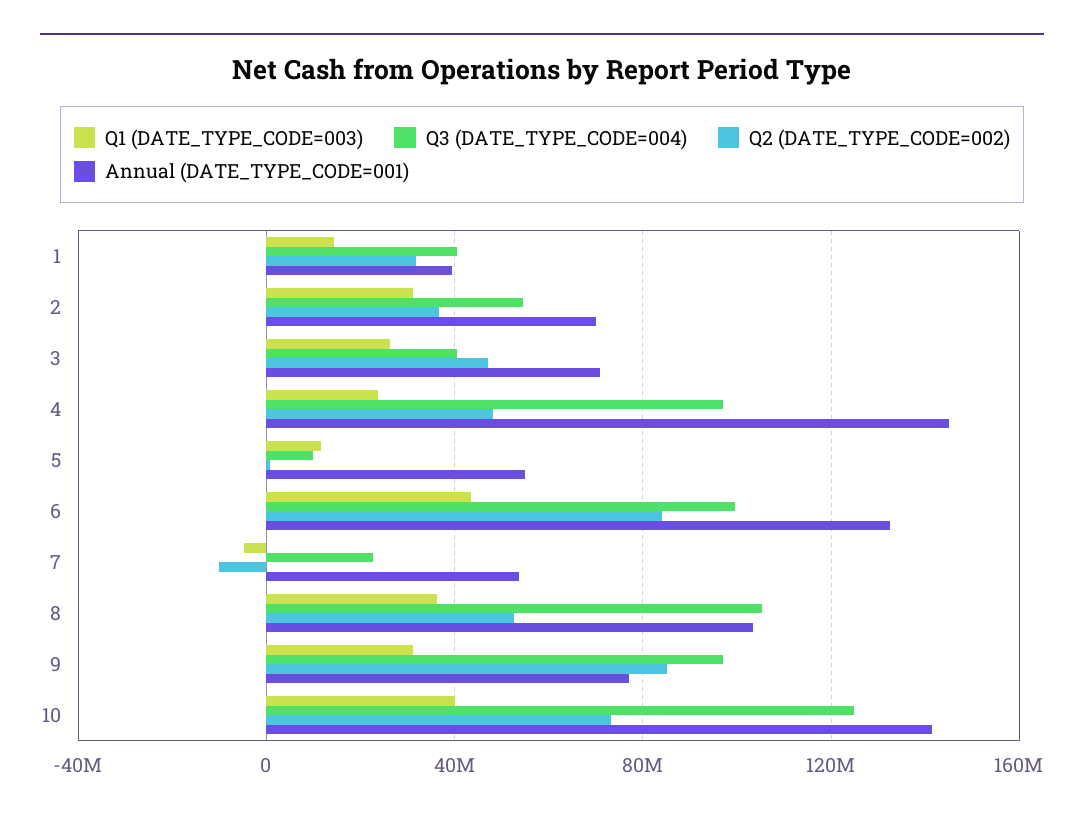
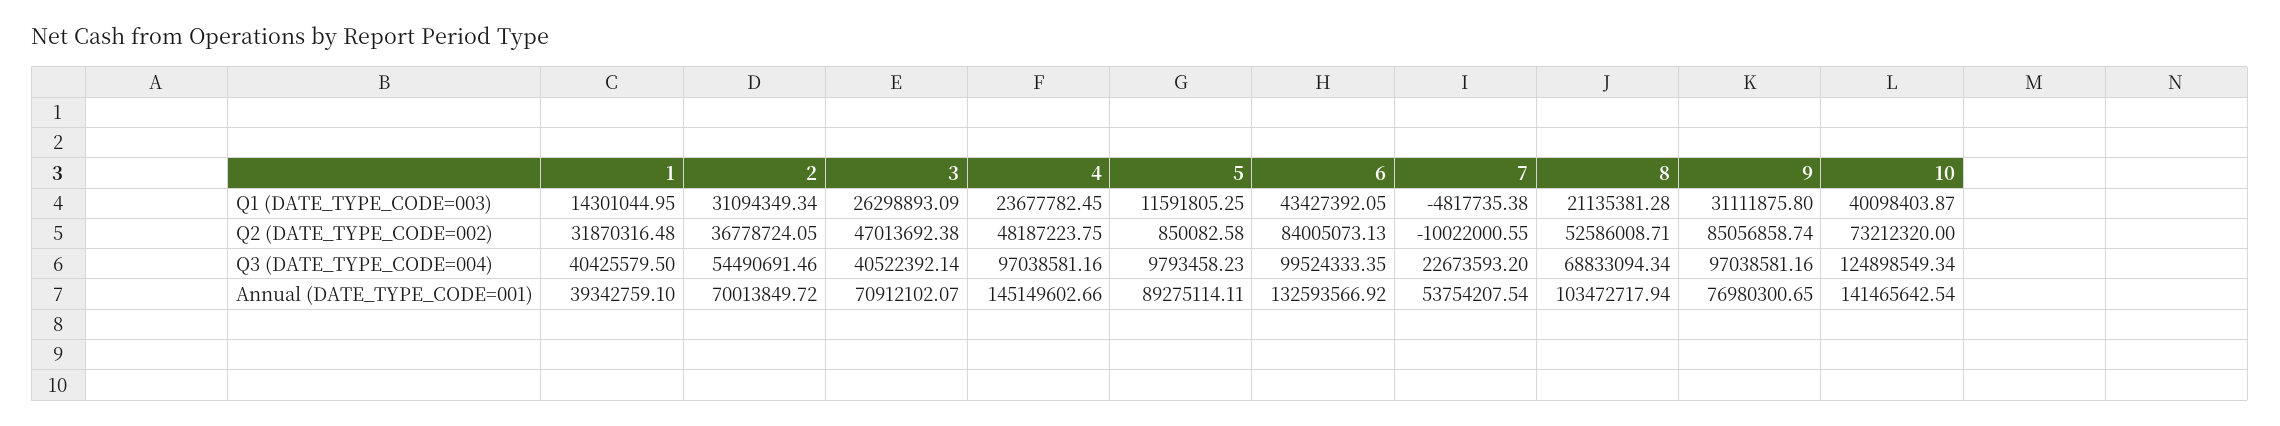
Annual (DATE_TYPE_CODE=001), 5: 55000000 -> 89275114.11
Q1 (DATE_TYPE_CODE=003), 8: 35000000 -> 21135381.28
Q3 (DATE_TYPE_CODE=004), 8: 105000000 -> 68833094.34

